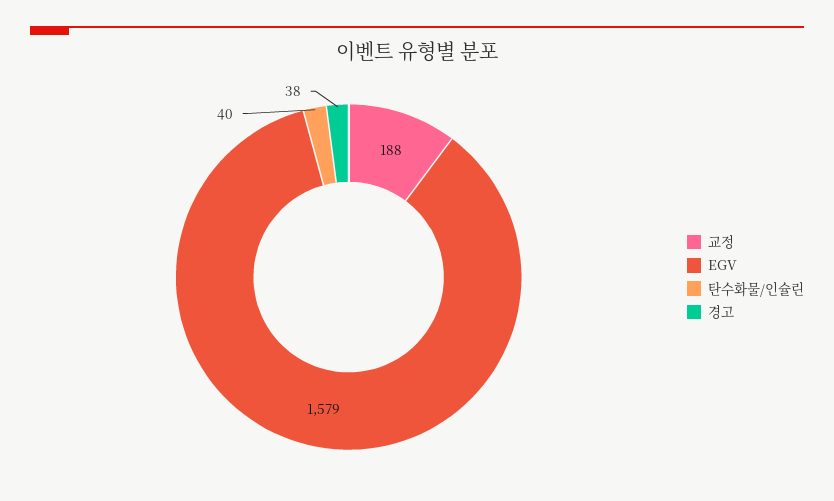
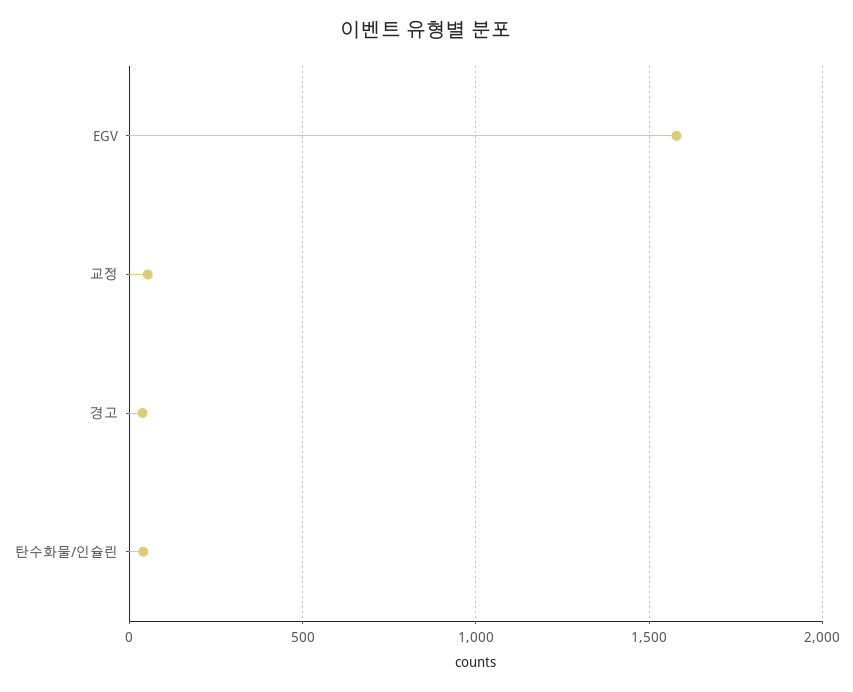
교정: 188 -> 50

